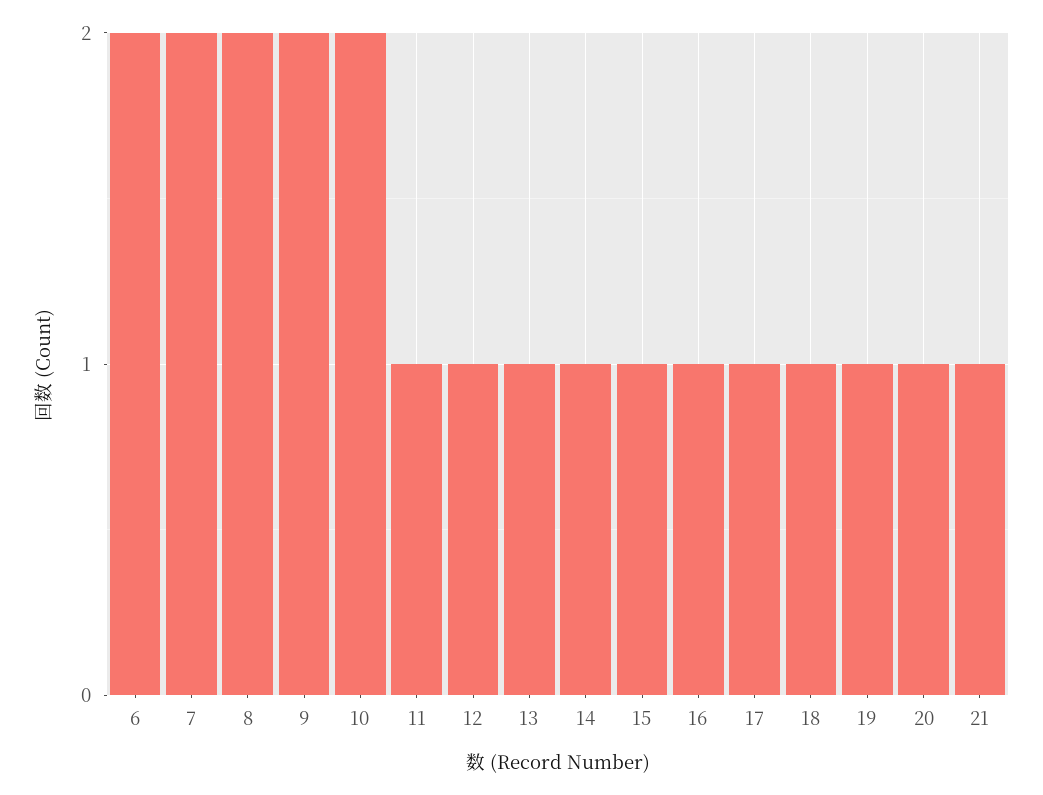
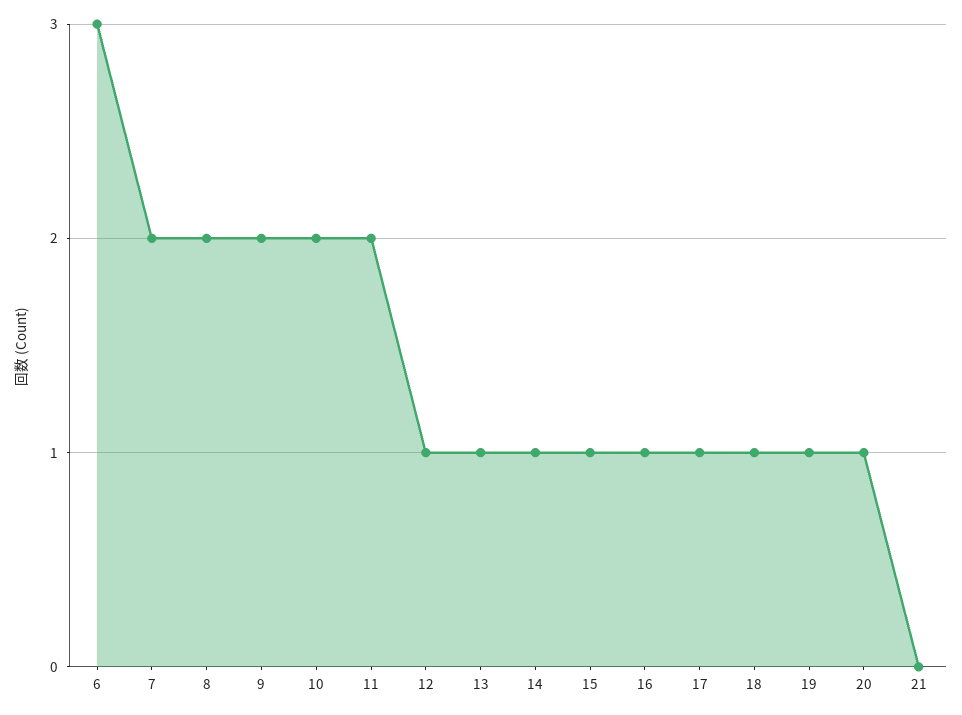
6: 2 -> 3
11: 1 -> 2
21: 1 -> 0

